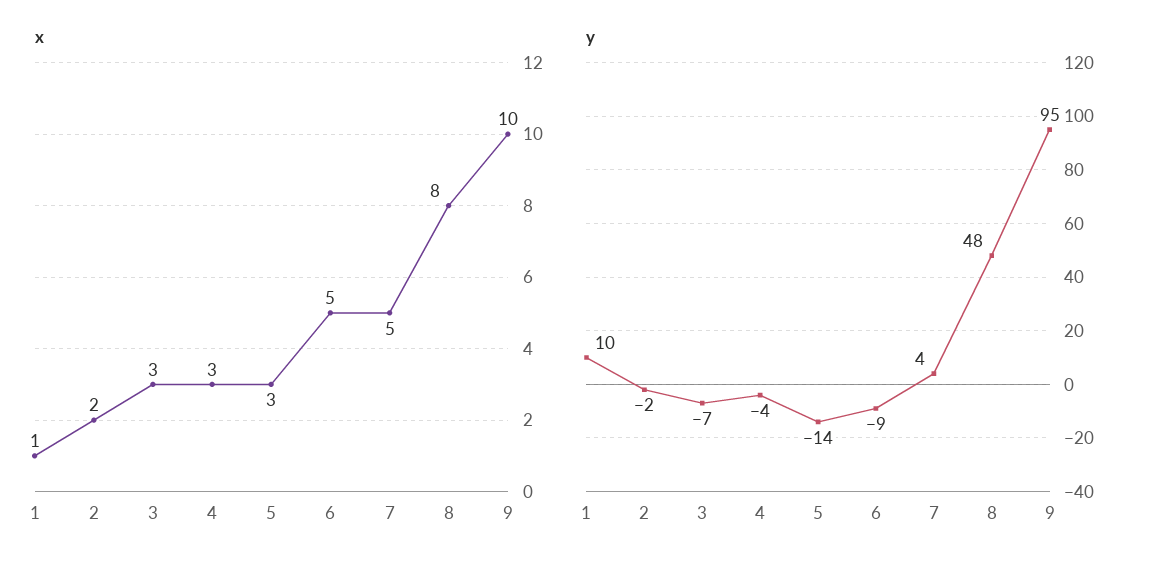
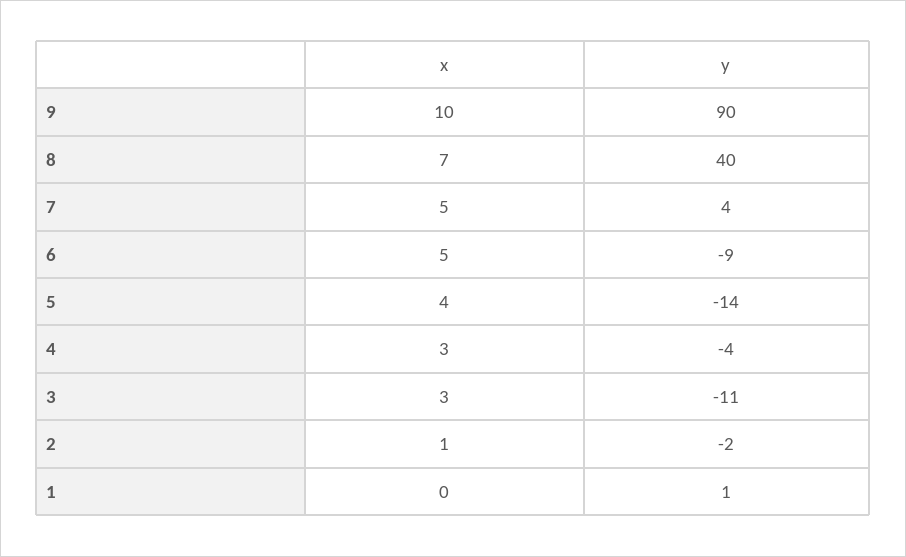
x, 1: 1 -> 0
x, 2: 2 -> 1
x, 5: 3 -> 4
x, 8: 8 -> 7
y, 1: 10 -> 1
y, 3: -7 -> -11
y, 8: 48 -> 40
y, 9: 95 -> 90

